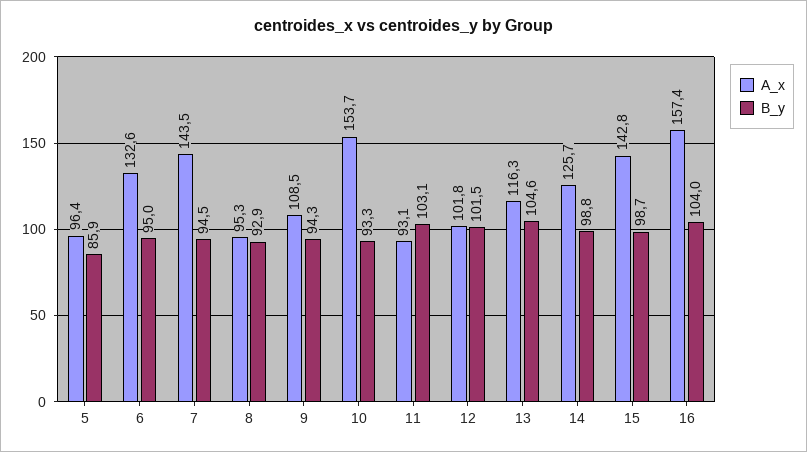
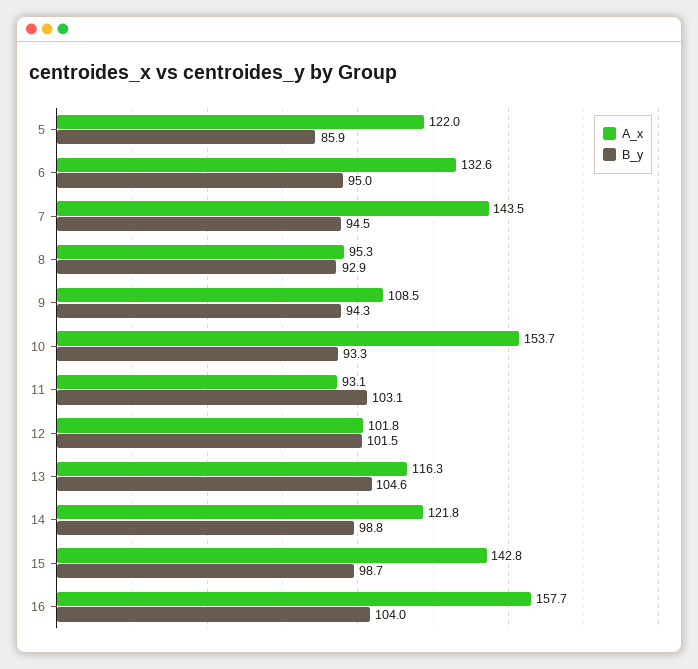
A_x, 5: 96.4 -> 122
A_x, 14: 125.7 -> 121.8
A_x, 16: 157.4 -> 157.7

